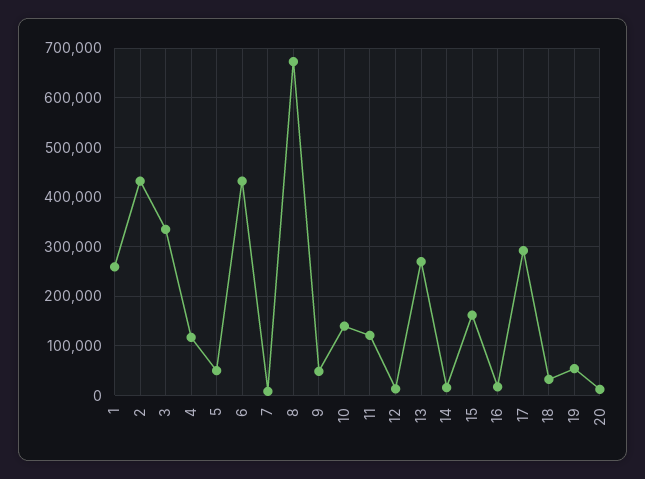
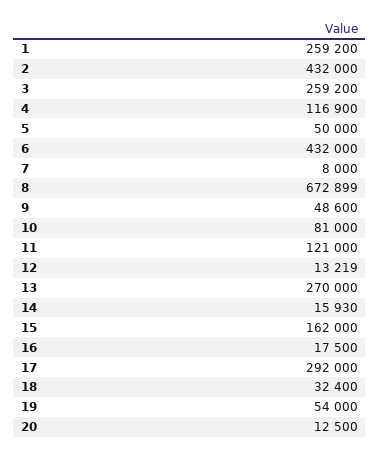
3: 340000 -> 259200
10: 140000 -> 81000

